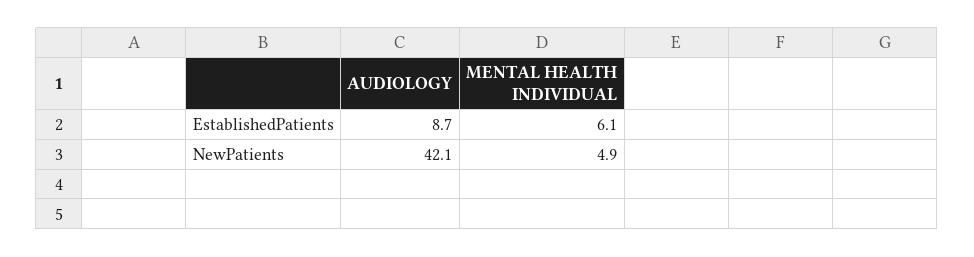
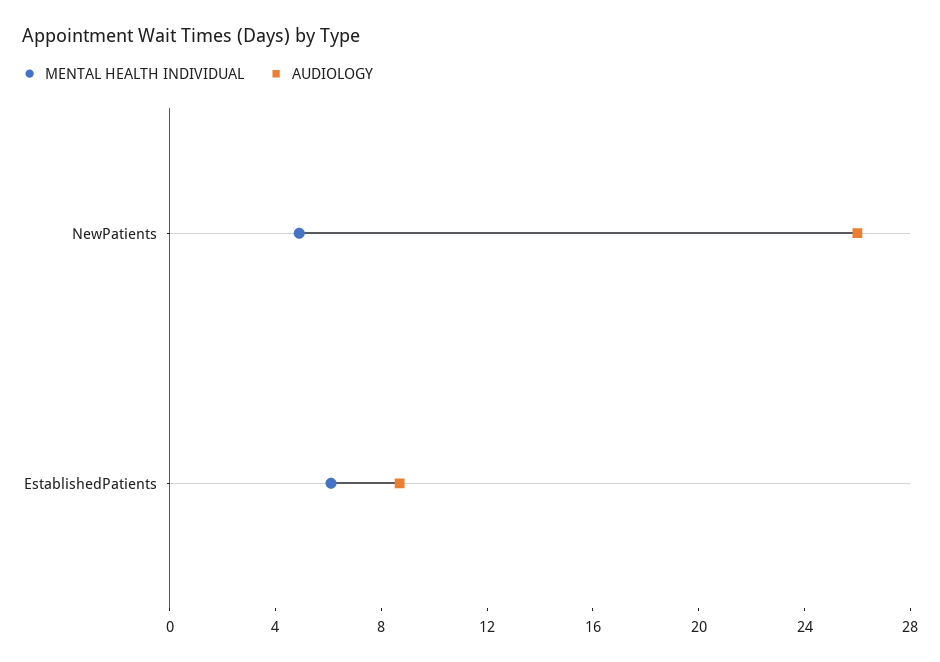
AUDIOLOGY, NewPatients: 42.1 -> 26

